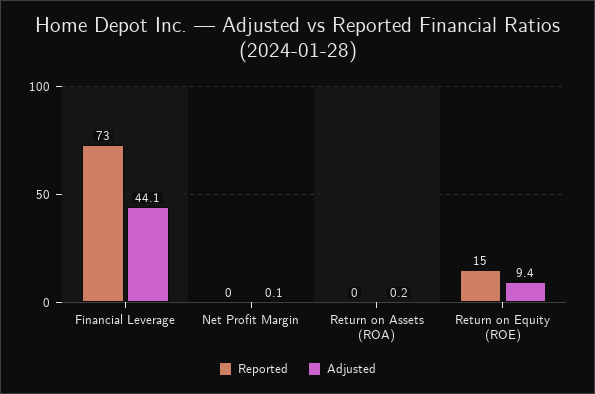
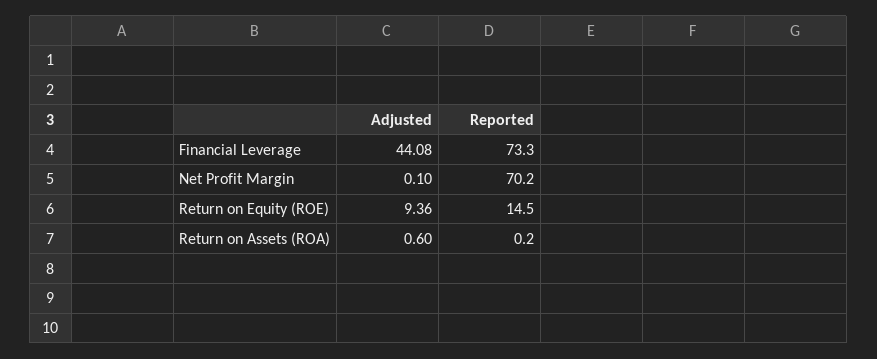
Reported, Net Profit Margin: 0 -> 70.2
Adjusted, Return on Assets (ROA): 0.2 -> 0.6

